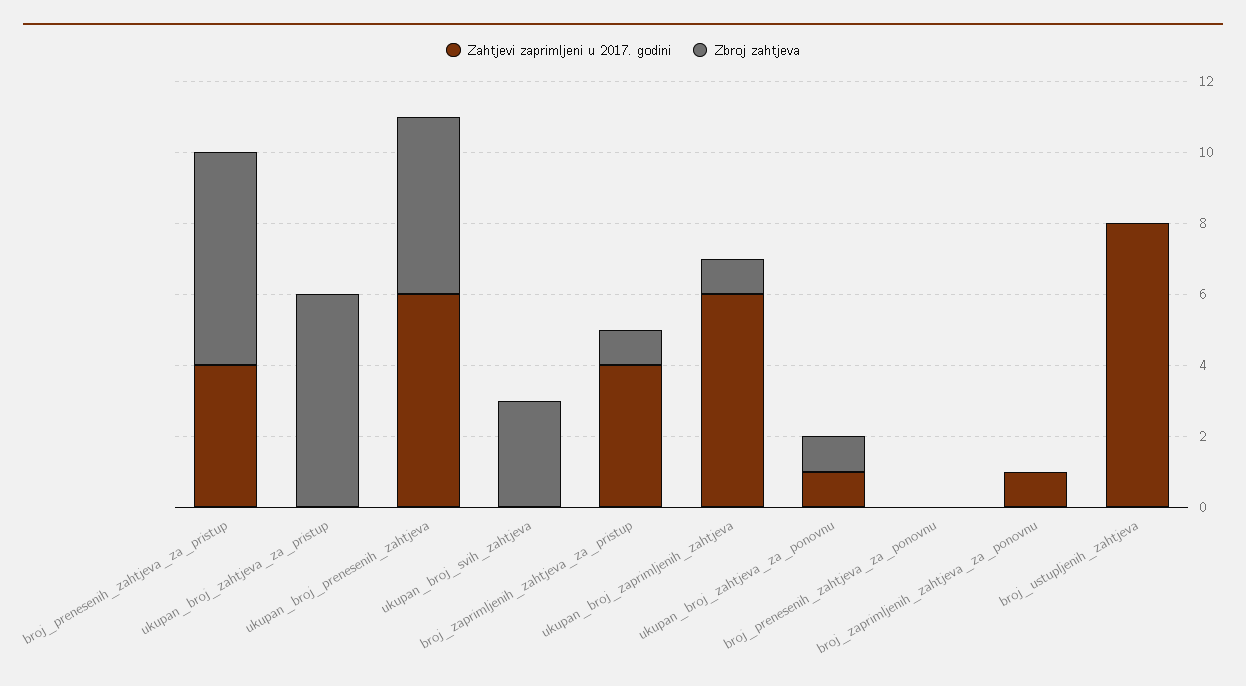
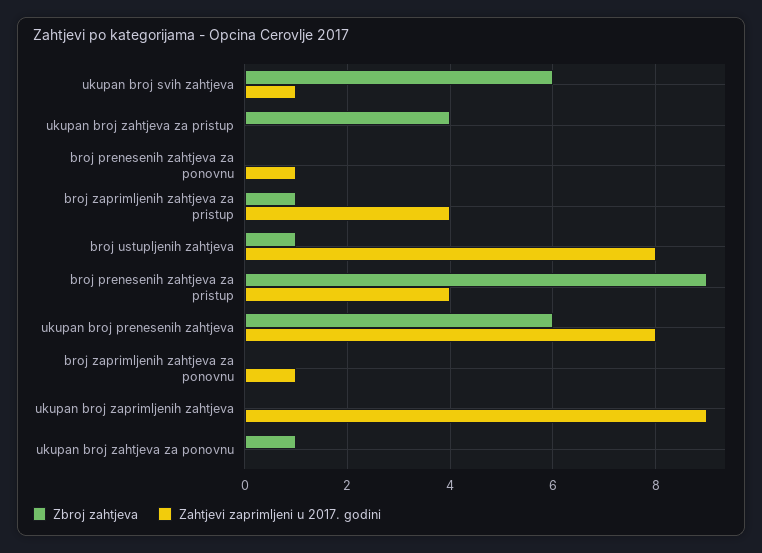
Zbroj zahtjeva, broj_prenesenih_zahtjeva_za_pristup: 6 -> 9
Zbroj zahtjeva, ukupan_broj_zahtjeva_za_pristup: 6 -> 4
Zahtjevi zaprimljeni u 2017. godini, ukupan_broj_prenesenih_zahtjeva: 6 -> 8
Zbroj zahtjeva, ukupan_broj_prenesenih_zahtjeva: 5 -> 6
Zahtjevi zaprimljeni u 2017. godini, ukupan_broj_svih_zahtjeva: 0 -> 1
Zbroj zahtjeva, ukupan_broj_svih_zahtjeva: 3 -> 6
Zahtjevi zaprimljeni u 2017. godini, ukupan_broj_zaprimljenih_zahtjeva: 6 -> 9
Zbroj zahtjeva, ukupan_broj_zaprimljenih_zahtjeva: 1 -> 0
Zahtjevi zaprimljeni u 2017. godini, ukupan_broj_zahtjeva_za_ponovnu: 1 -> 0
Zahtjevi zaprimljeni u 2017. godini, broj_prenesenih_zahtjeva_za_ponovnu: 0 -> 1
Zbroj zahtjeva, broj_ustupljenih_zahtjeva: 0 -> 1

